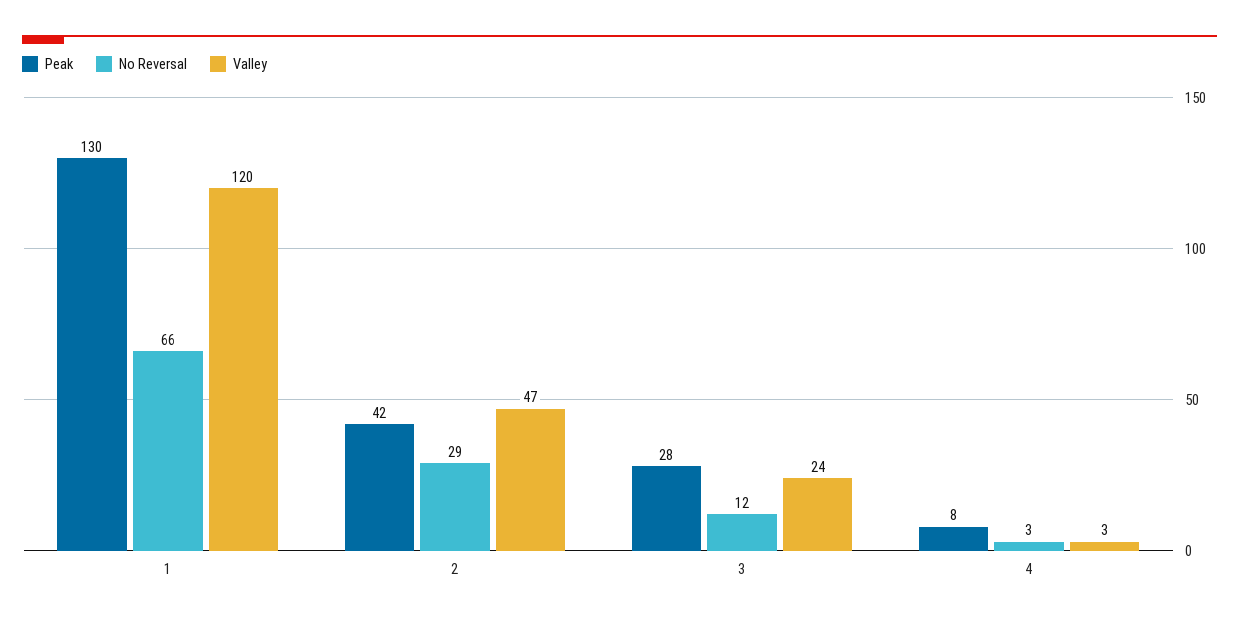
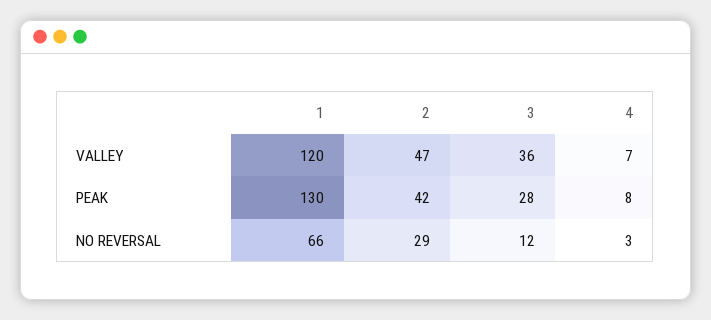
Valley, 3: 24 -> 36
Valley, 4: 3 -> 7

